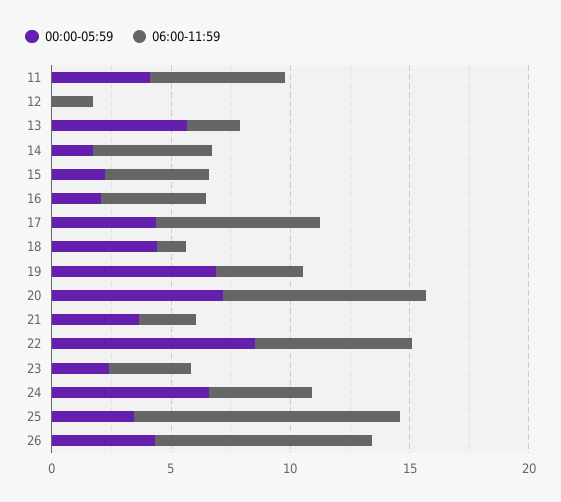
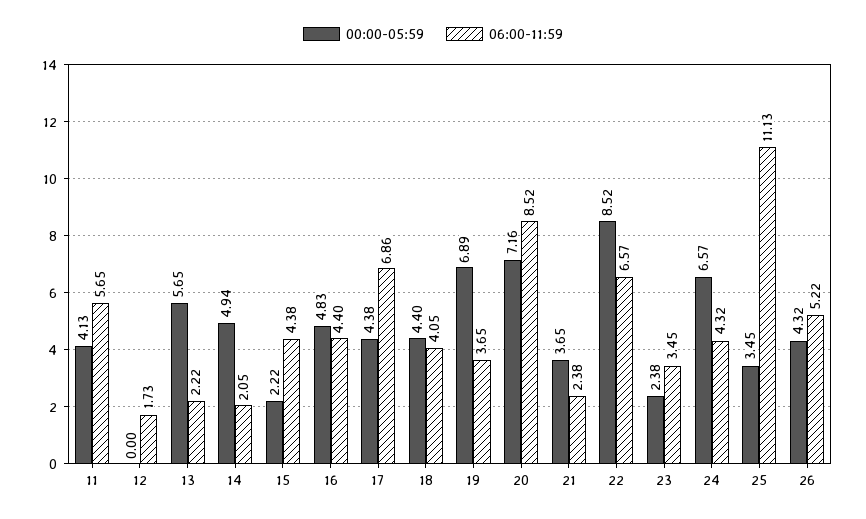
00:00-05:59, 14: 2 -> 4.94
06:00-11:59, 14: 5 -> 2.05
00:00-05:59, 16: 2 -> 4.83
06:00-11:59, 18: 1 -> 4.05
06:00-11:59, 26: 9 -> 5.22

